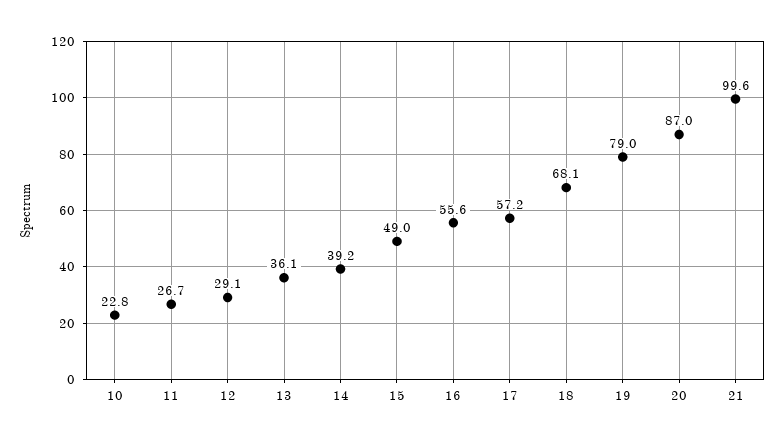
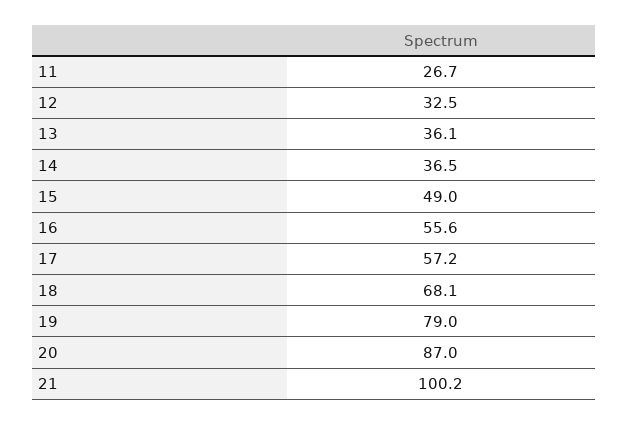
10: 22.8 -> none
12: 29.1 -> 32.5
14: 39.2 -> 36.5
21: 99.6 -> 100.2

